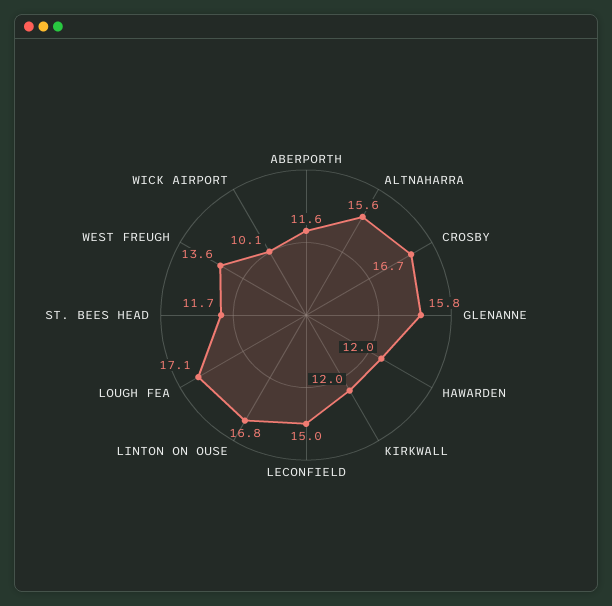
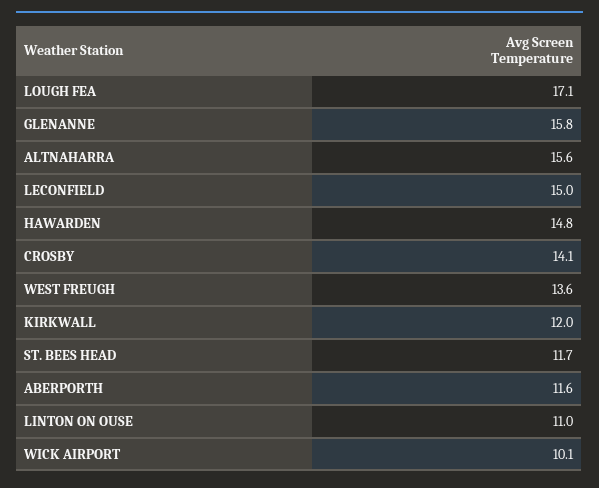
CROSBY: 16.7 -> 14.1
HAWARDEN: 12 -> 14.8
LINTON ON OUSE: 16.8 -> 11

